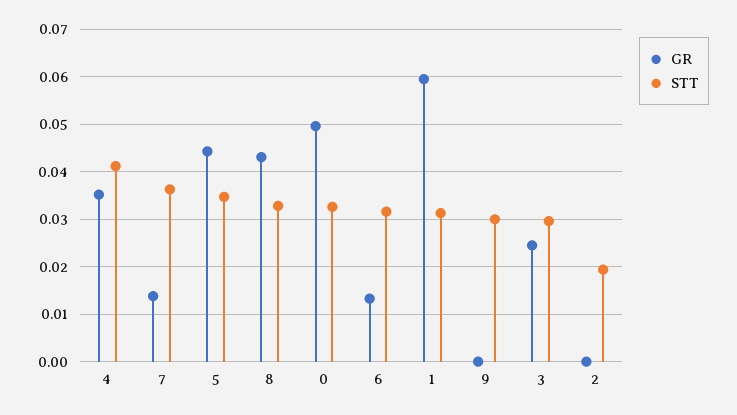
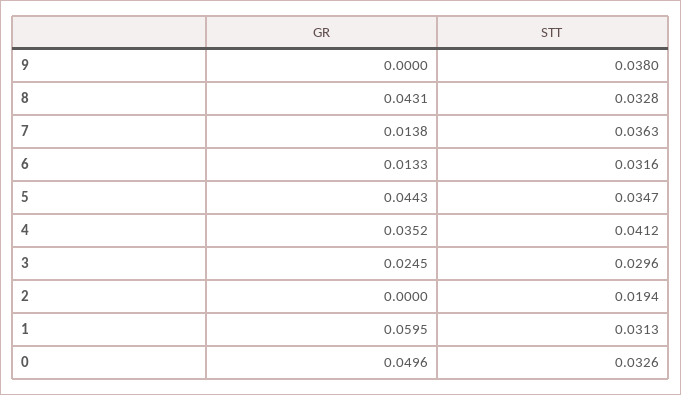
STT, 9: 0.03 -> 0.038

